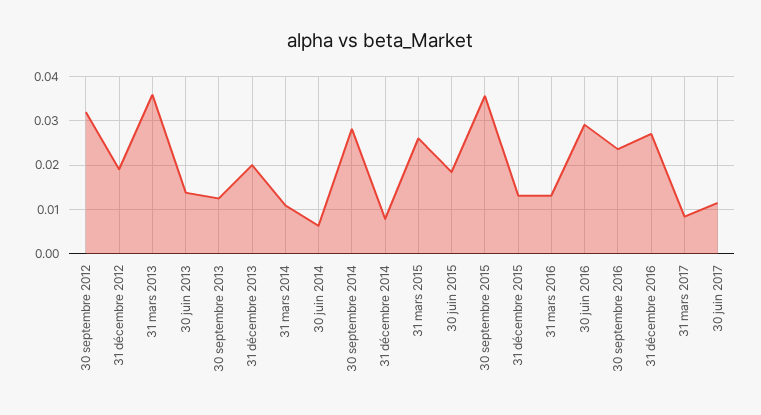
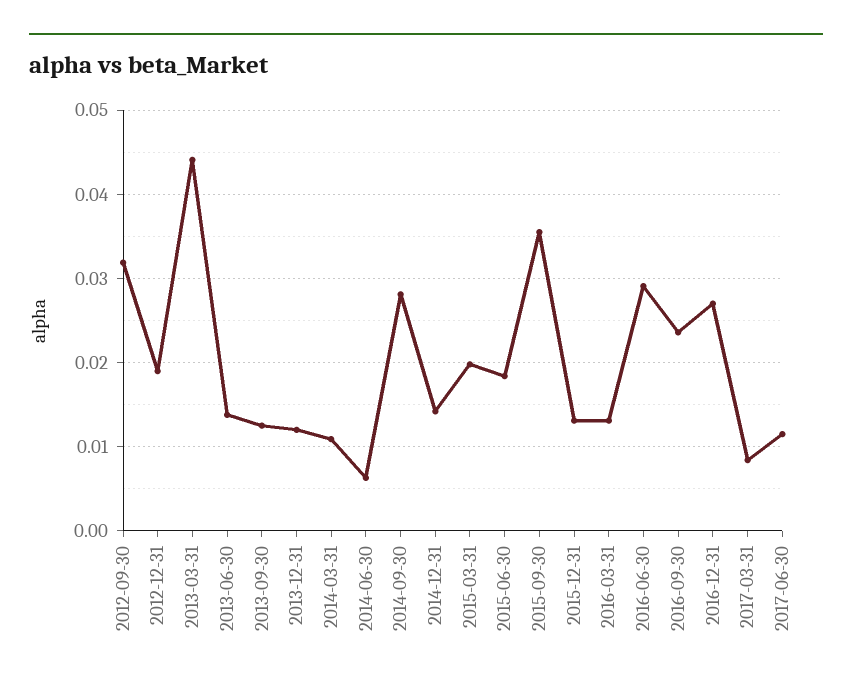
31 mars 2013: 0.036 -> 0.044
31 décembre 2013: 0.02 -> 0.012
31 décembre 2014: 0.008 -> 0.014
31 mars 2015: 0.026 -> 0.02

